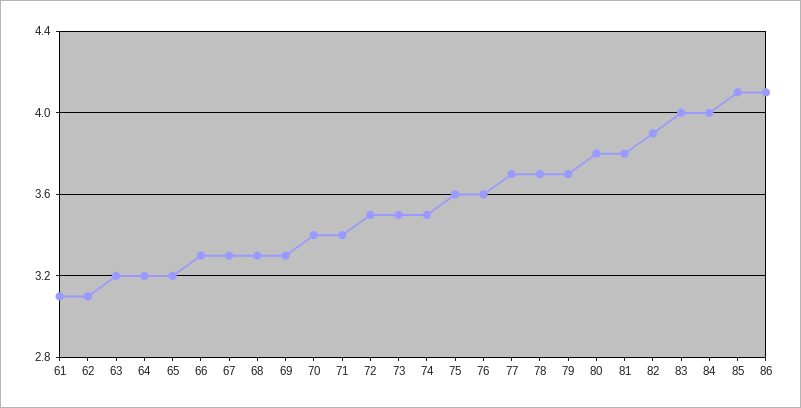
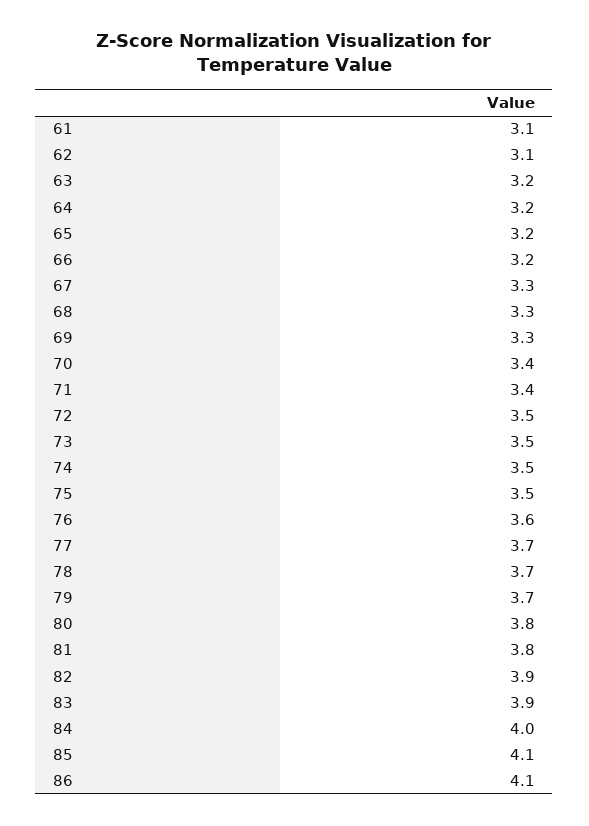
66: 3.3 -> 3.2
75: 3.6 -> 3.5
83: 4 -> 3.9

